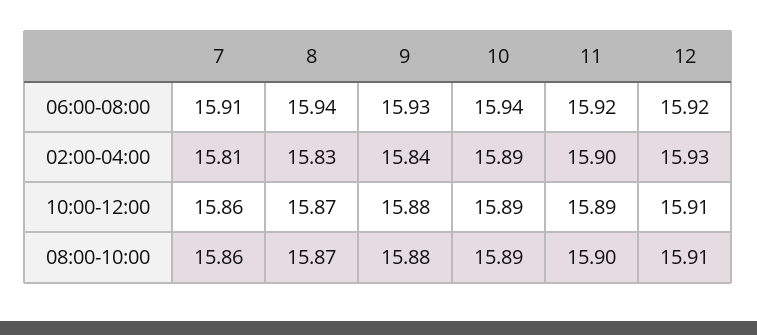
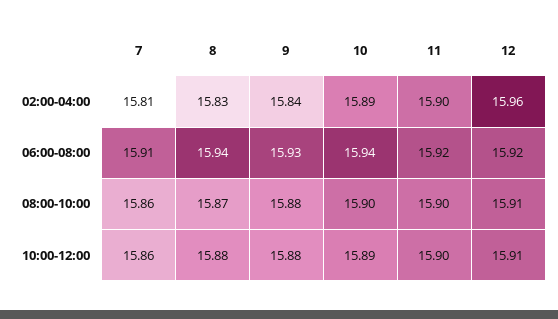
12, 02:00-04:00: 15.93 -> 15.96
8, 10:00-12:00: 15.87 -> 15.88
11, 10:00-12:00: 15.89 -> 15.9
10, 08:00-10:00: 15.89 -> 15.9

